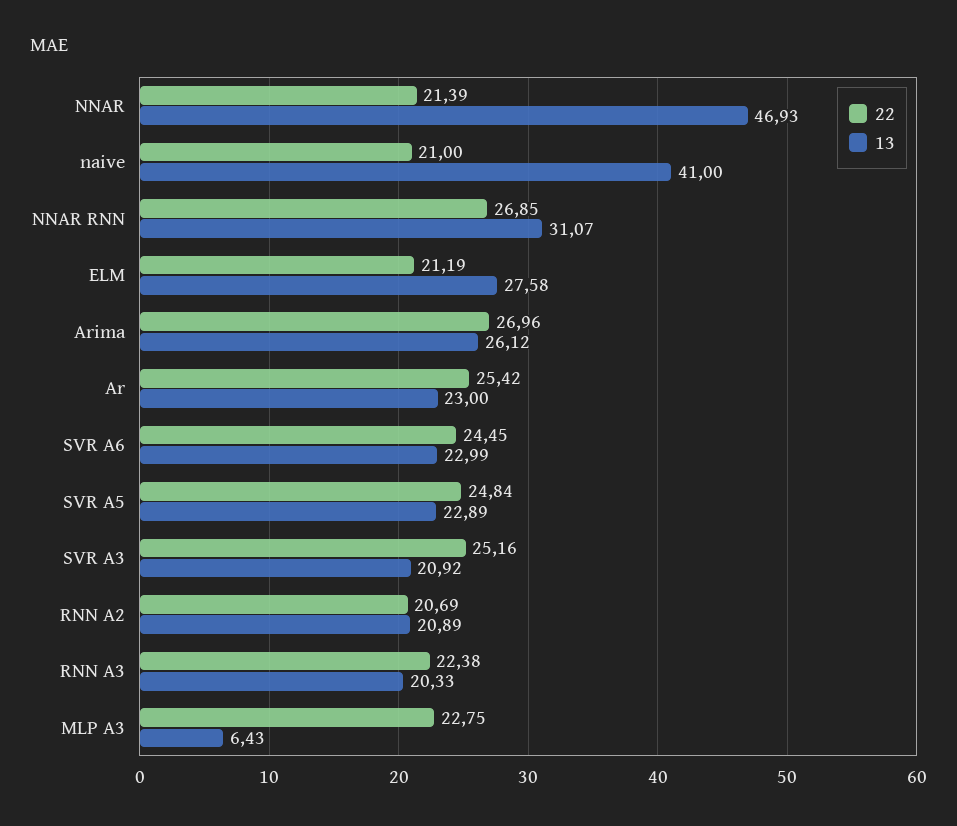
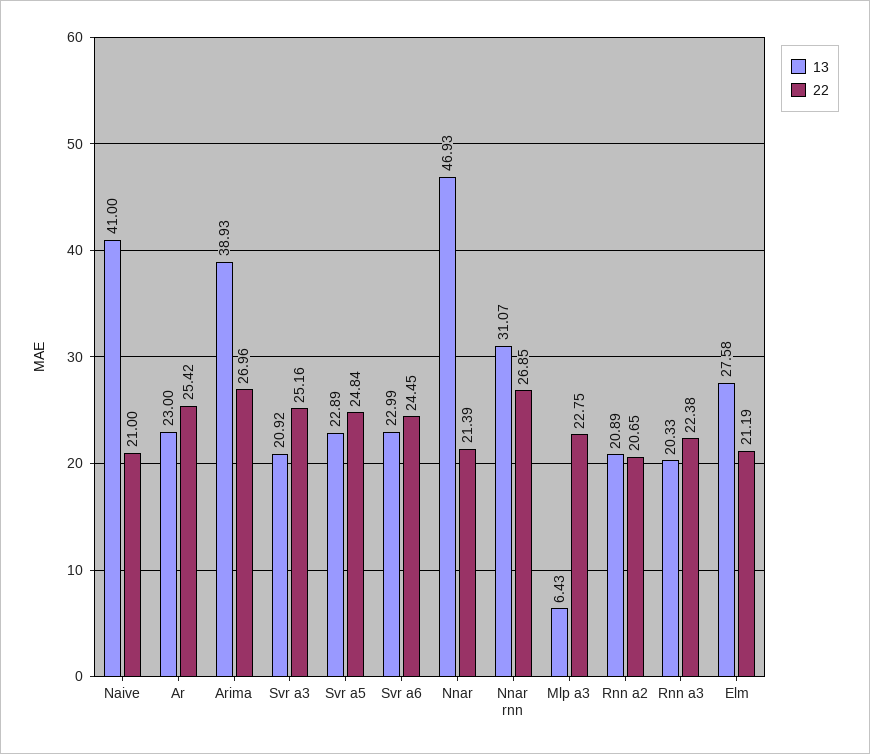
13, Arima: 26.12 -> 38.93
22, RNN A2: 20.69 -> 20.65

